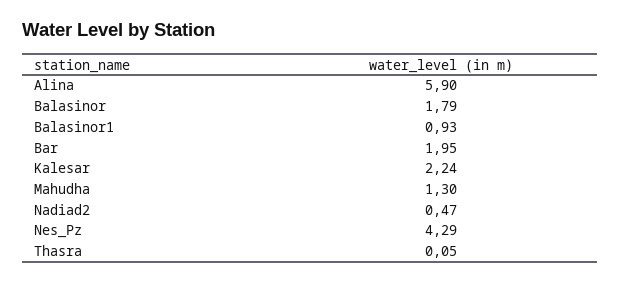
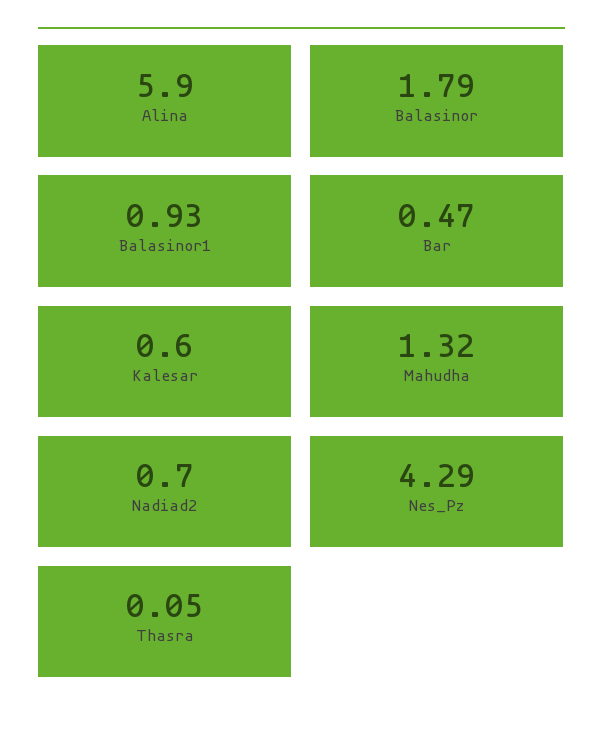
Bar: 1.95 -> 0.47
Kalesar: 2.24 -> 0.6
Mahudha: 1.3 -> 1.32
Nadiad2: 0.47 -> 0.7

